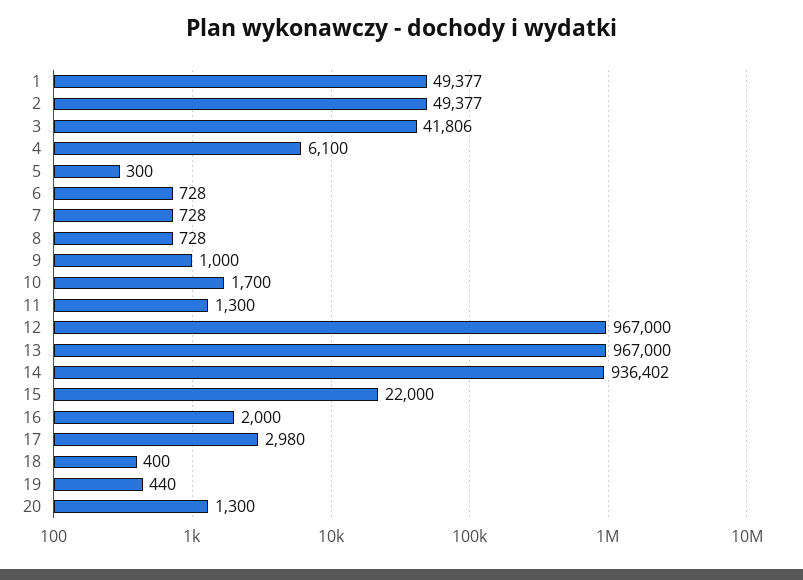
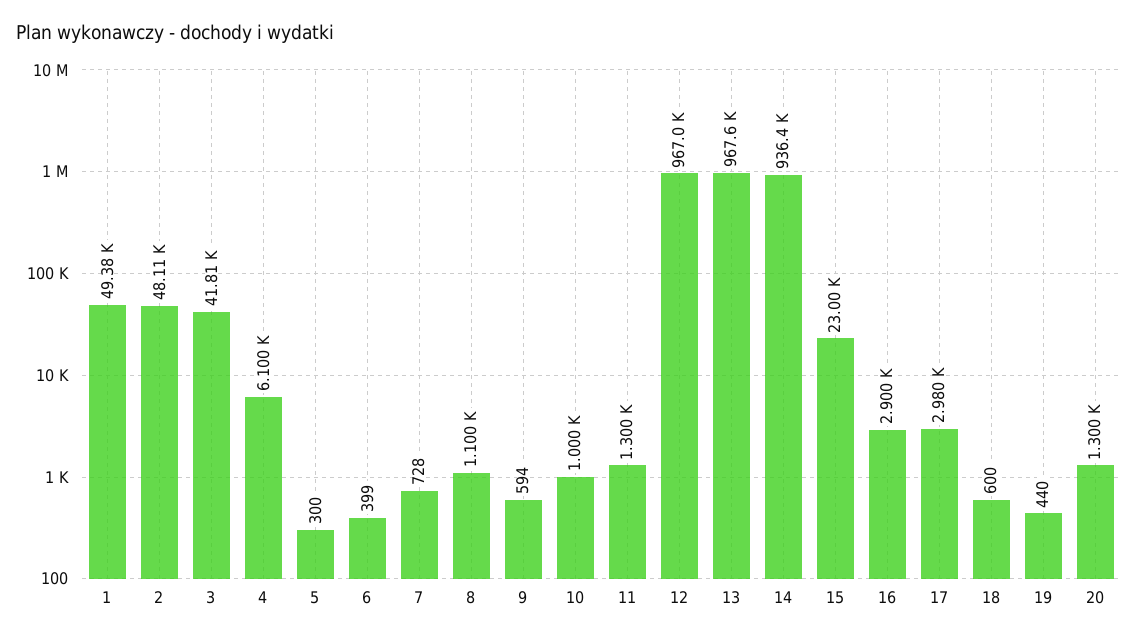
2: 49377 -> 48110
6: 728 -> 399
8: 728 -> 1100
9: 1000 -> 594
10: 1700 -> 1000
13: 967000 -> 967600
15: 22000 -> 23000
16: 2000 -> 2900
18: 400 -> 600

